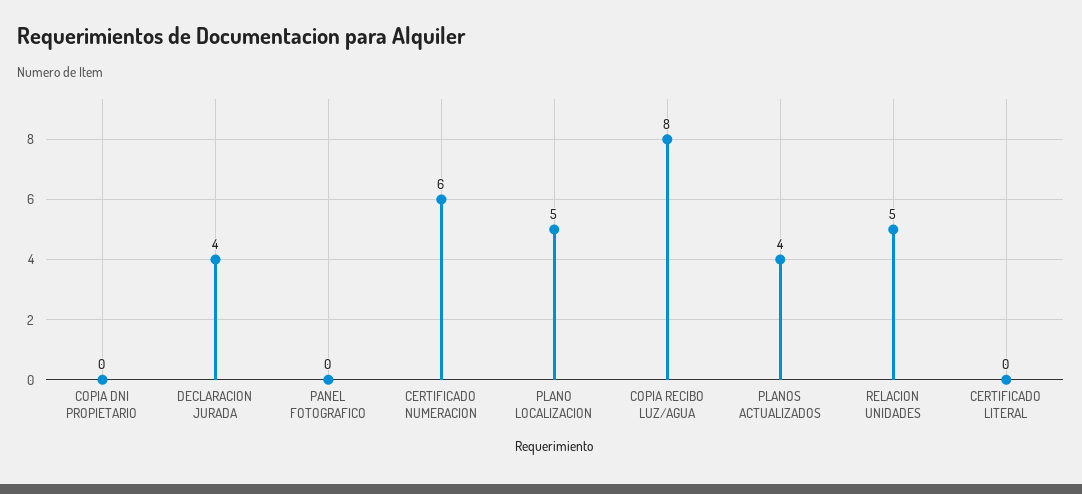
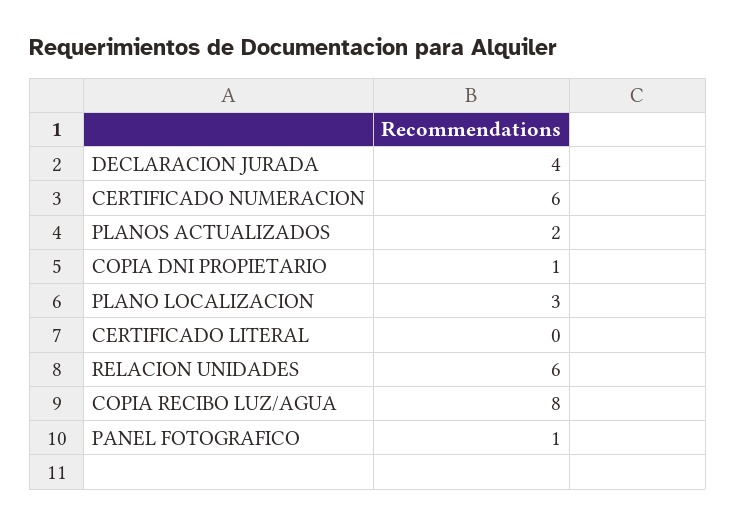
COPIA DNI PROPIETARIO: 0 -> 1
PANEL FOTOGRAFICO: 0 -> 1
PLANO LOCALIZACION: 5 -> 3
PLANOS ACTUALIZADOS: 4 -> 2
RELACION UNIDADES: 5 -> 6

